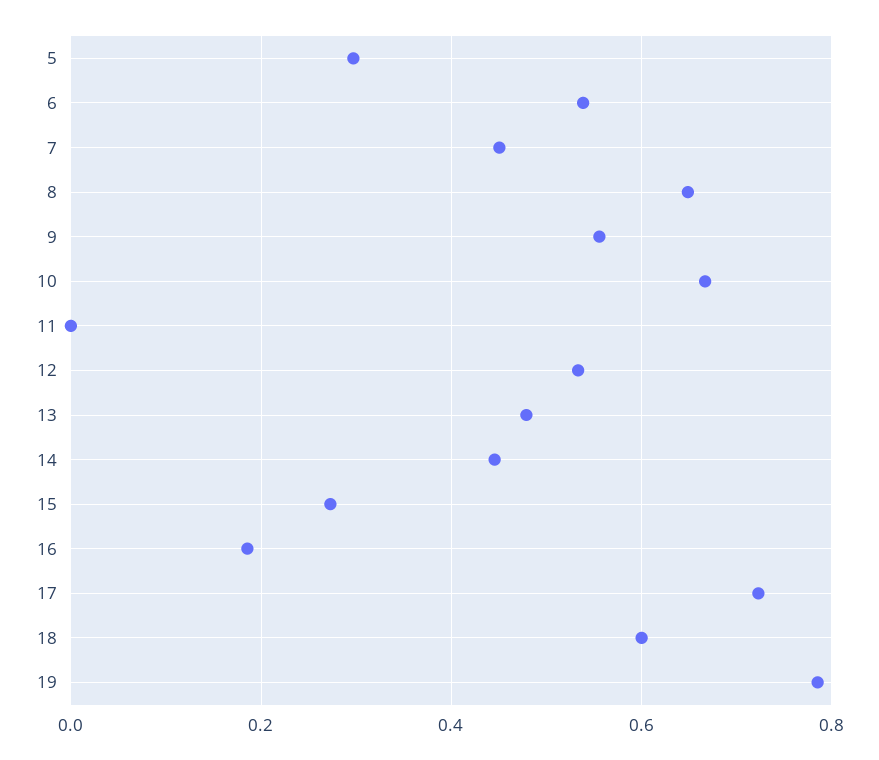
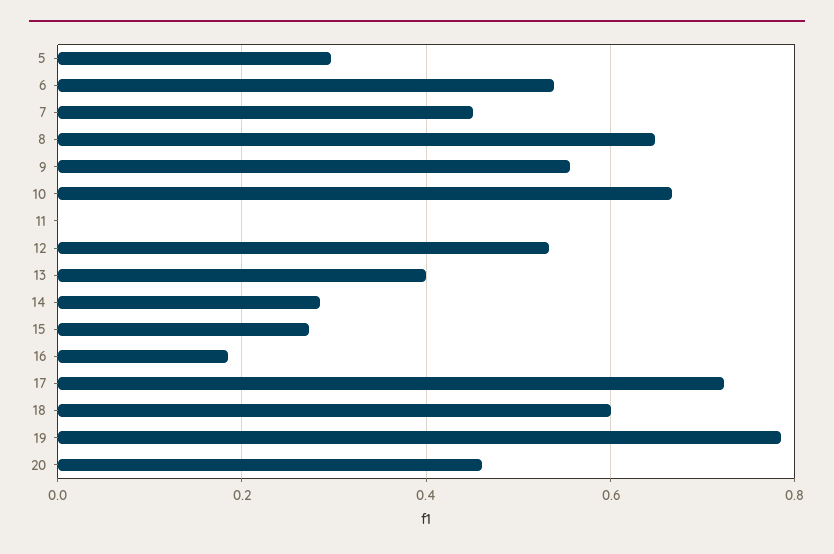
13: 0.48 -> 0.4
14: 0.44 -> 0.28
20: none -> 0.46

